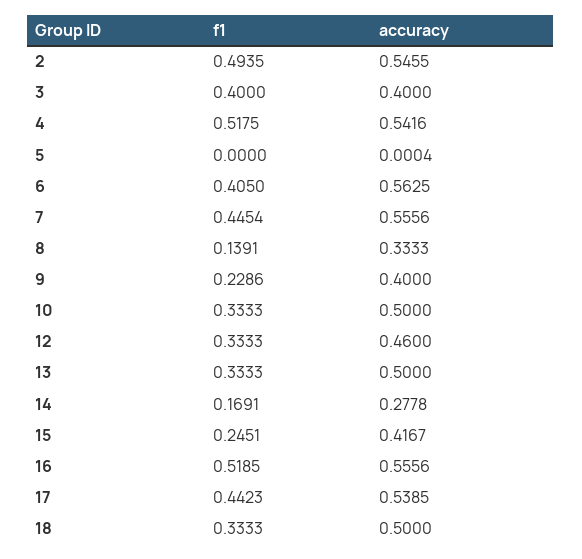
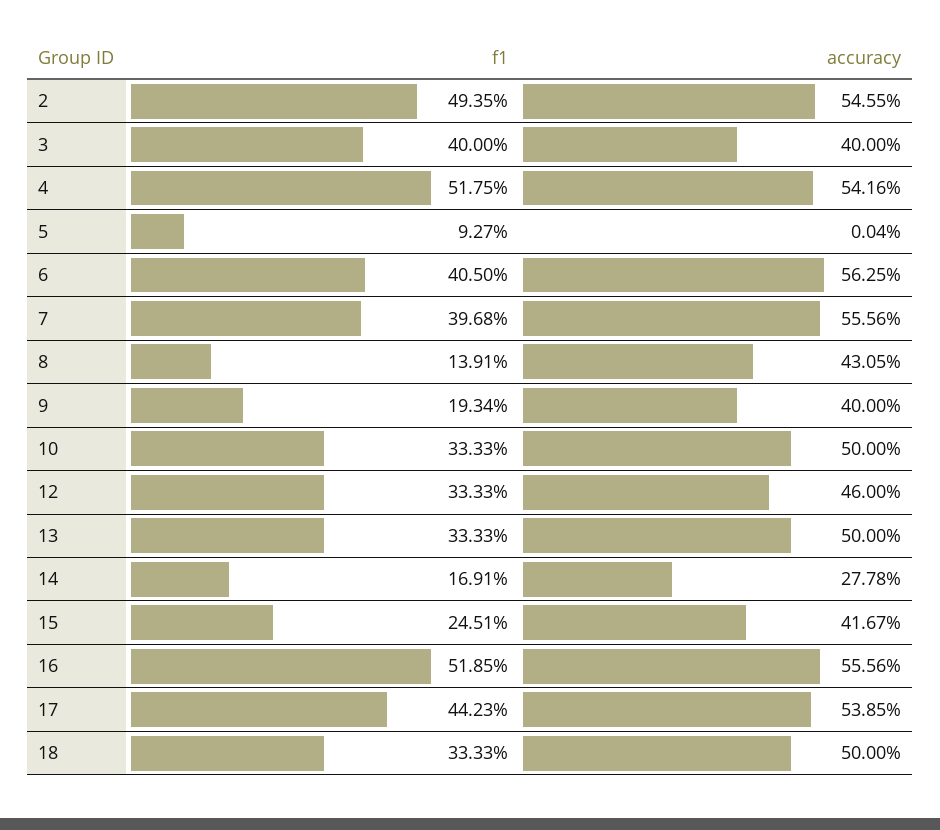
f1, 5: 0 -> 0.0927
f1, 7: 0.4454 -> 0.3968
accuracy, 8: 0.3333 -> 0.4305
f1, 9: 0.2286 -> 0.1934

